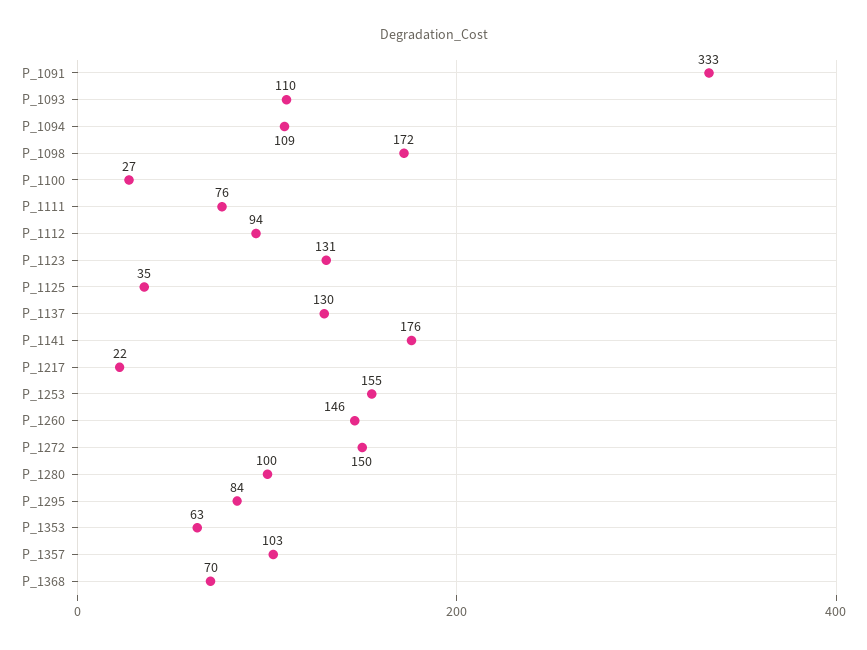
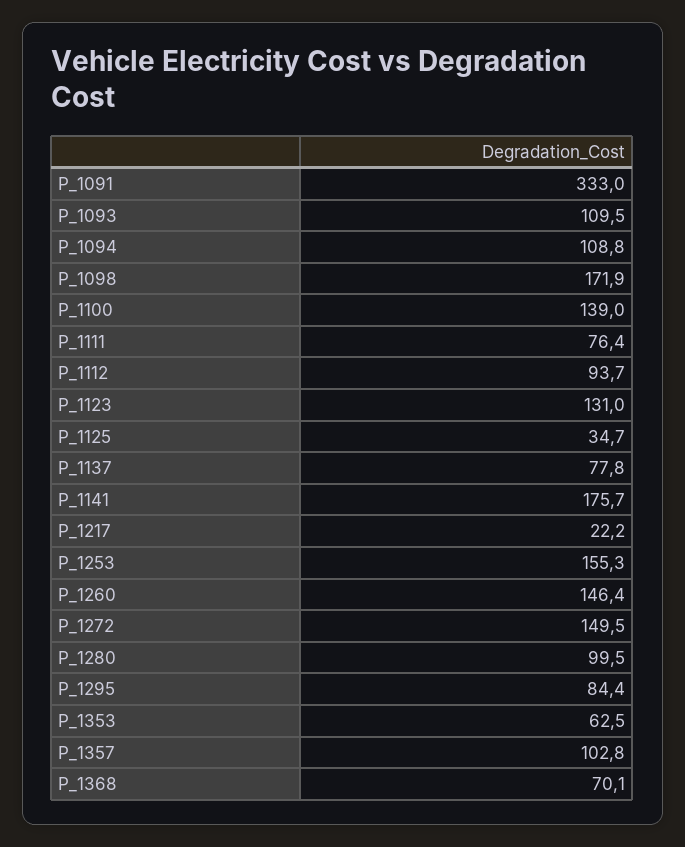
P_1100: 27 -> 139
P_1137: 130 -> 77.8

